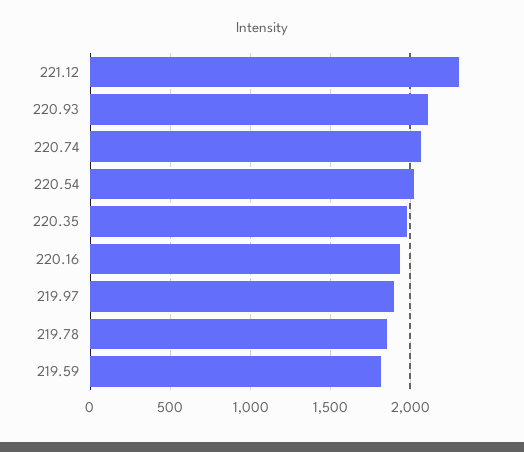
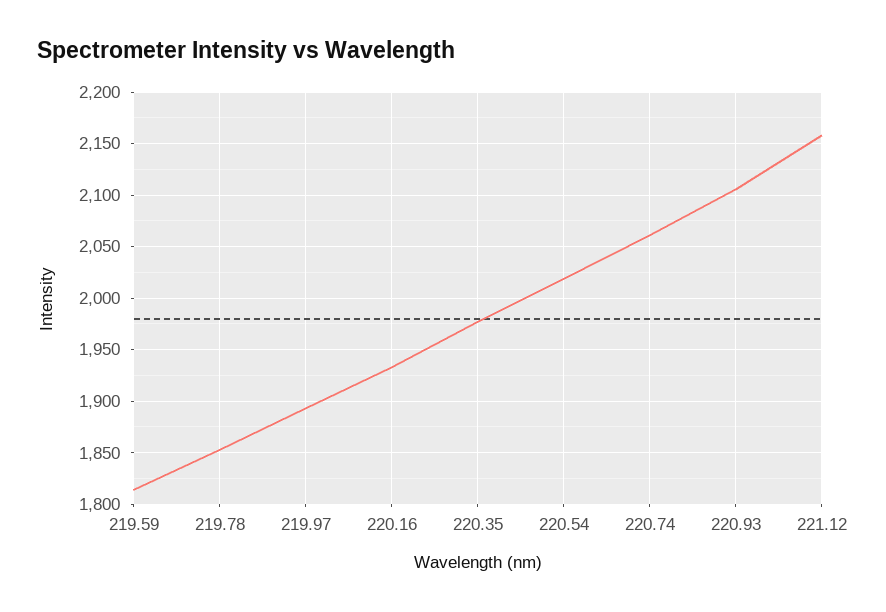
221.12: 2300 -> 2160

